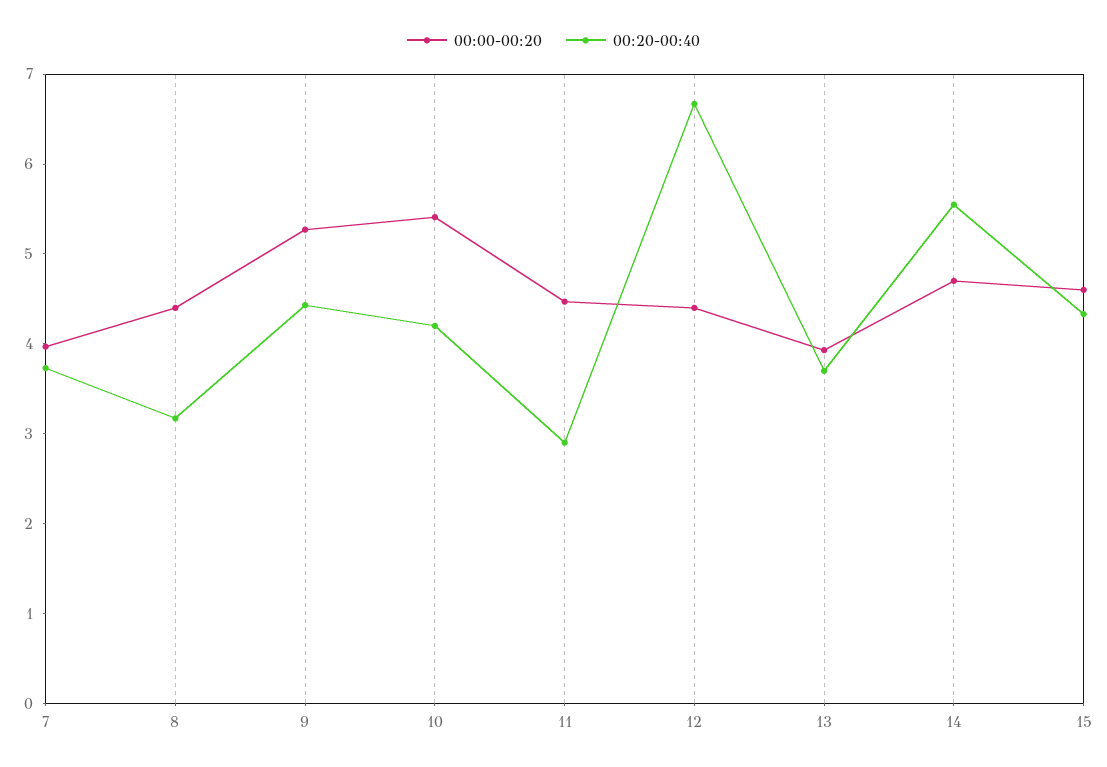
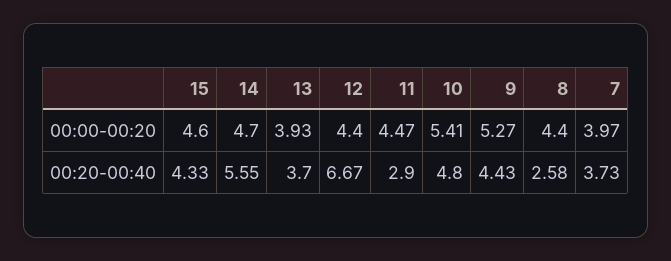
00:20-00:40, 8: 3.2 -> 2.58
00:20-00:40, 10: 4.2 -> 4.8

